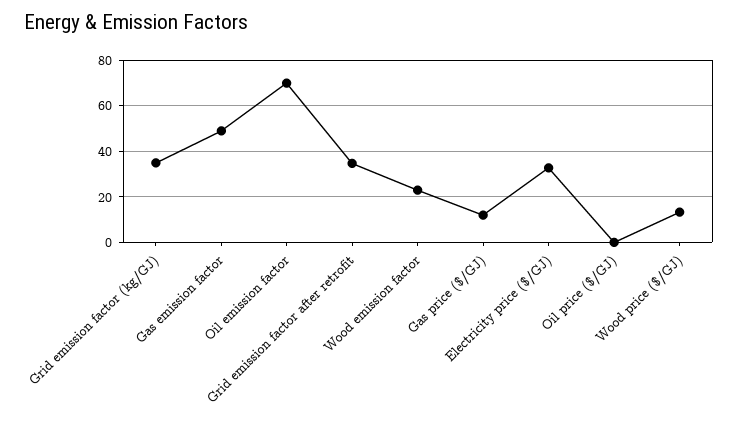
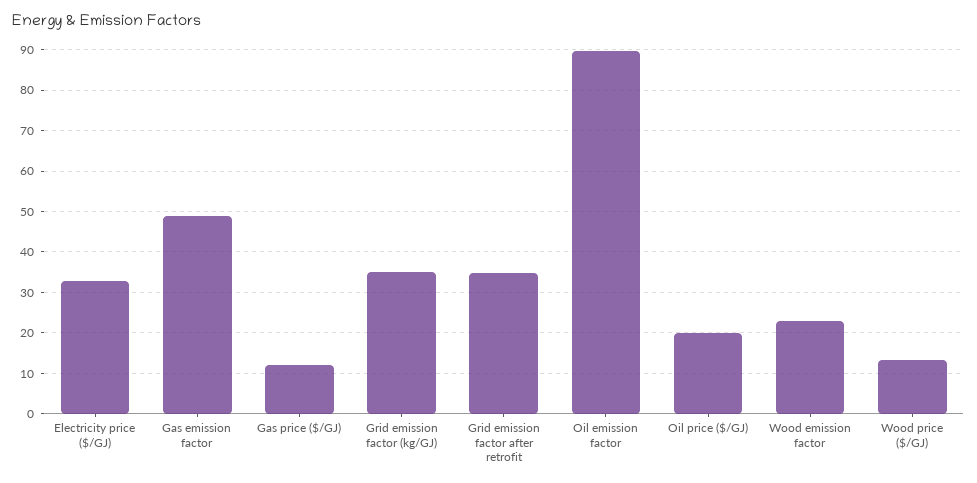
Oil emission factor: 70 -> 90
Oil price ($/GJ): 0 -> 20

